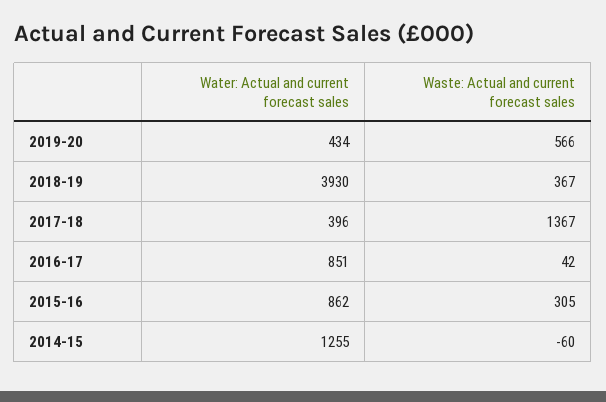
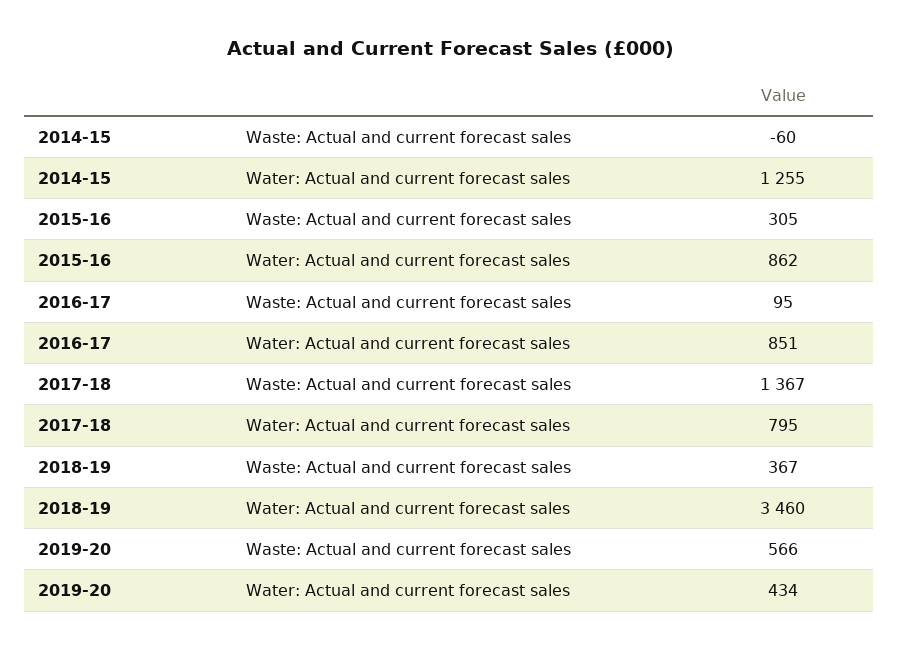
Water: Actual and current forecast sales, 2018-19: 3930 -> 3460
Water: Actual and current forecast sales, 2017-18: 396 -> 795
Waste: Actual and current forecast sales, 2016-17: 42 -> 95

